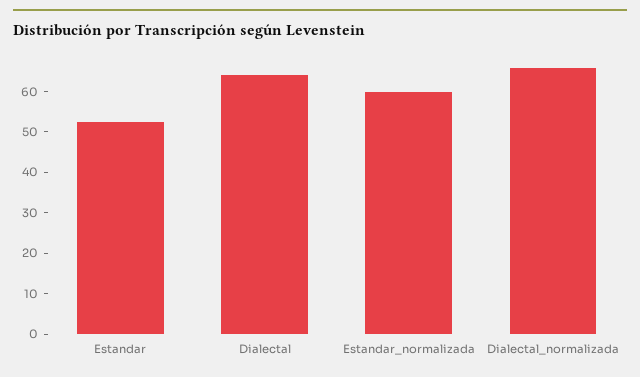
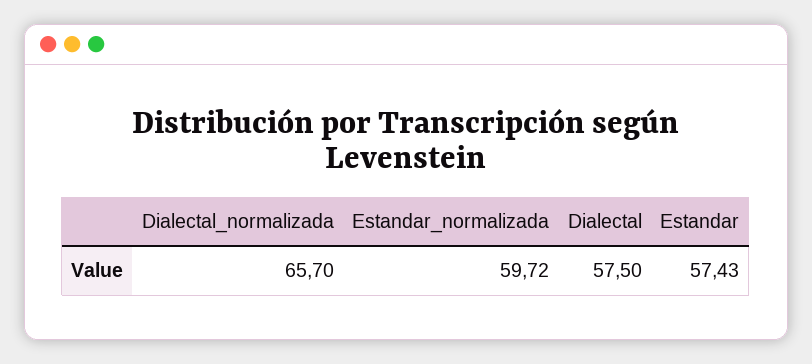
Estandar: 52 -> 57.43
Dialectal: 64 -> 57.5

